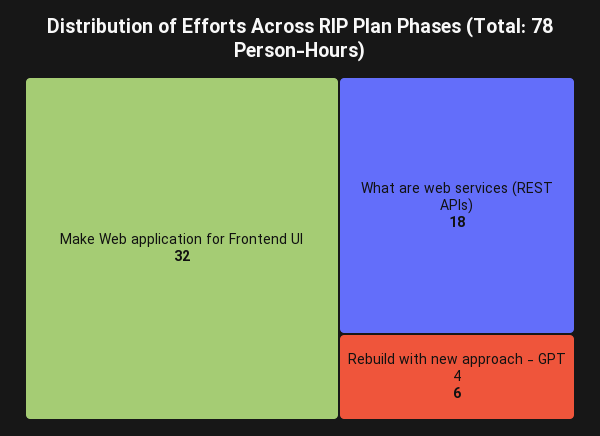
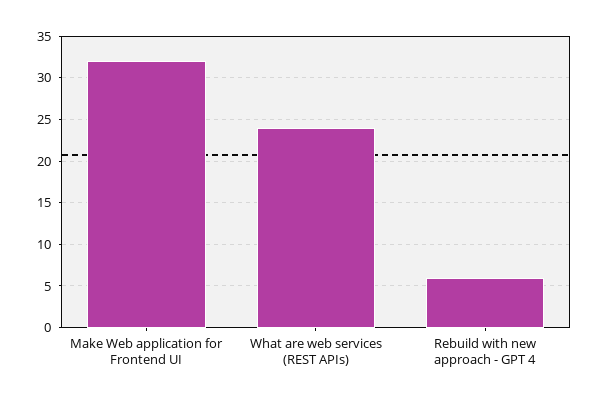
What are web services (REST APIs): 18 -> 24

